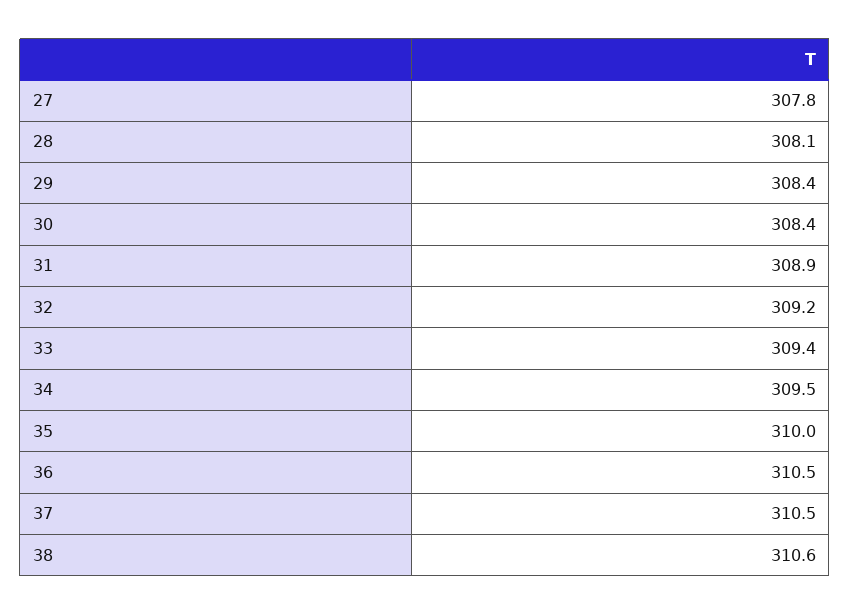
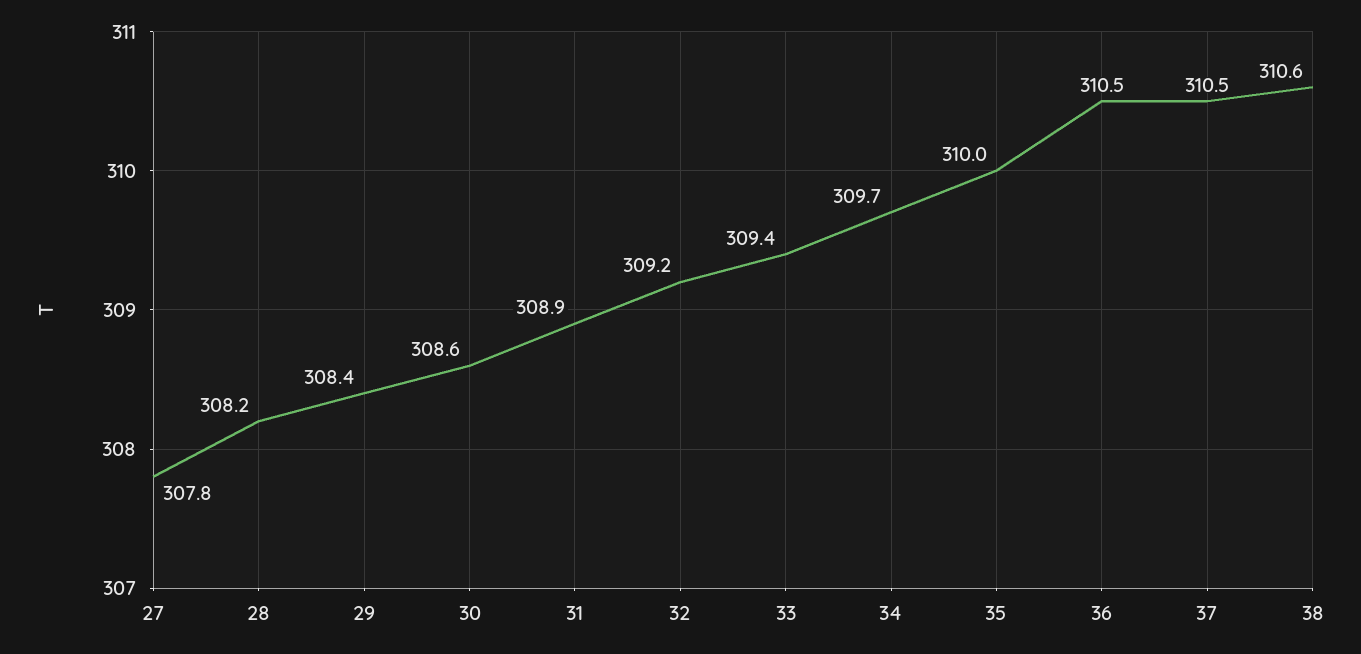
28: 308.1 -> 308.2
30: 308.4 -> 308.6
34: 309.5 -> 309.7

